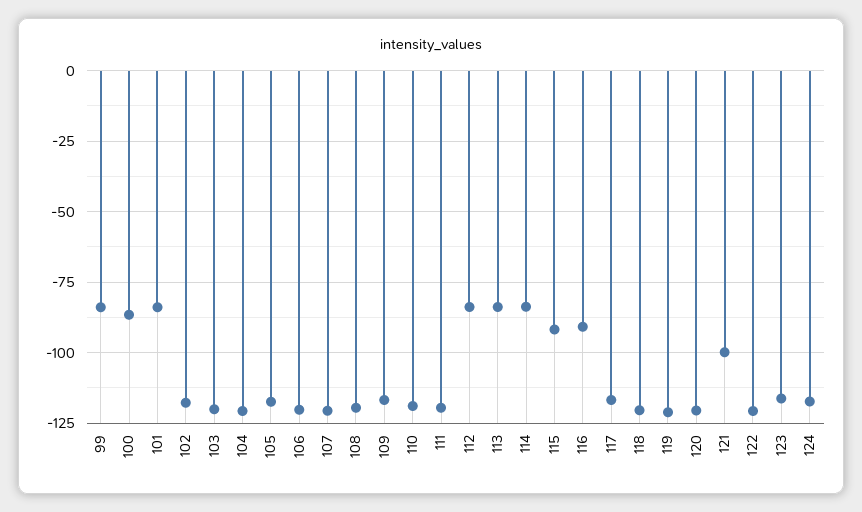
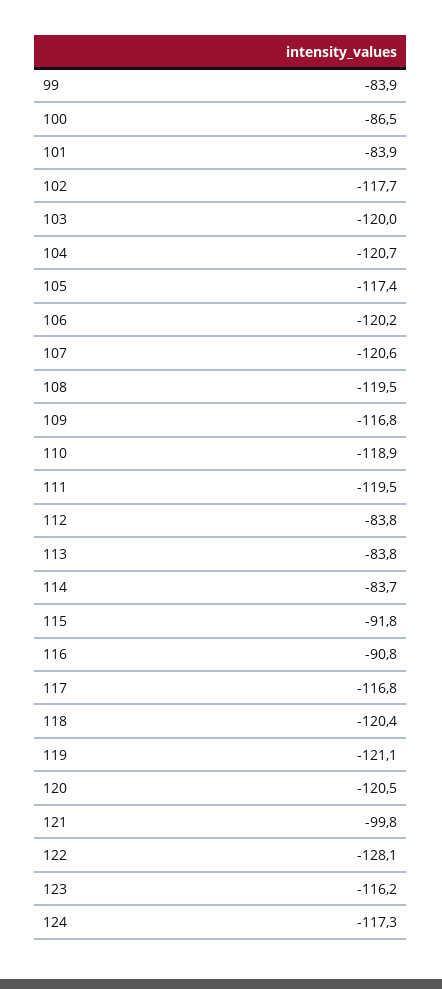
122: -120 -> -128.1

